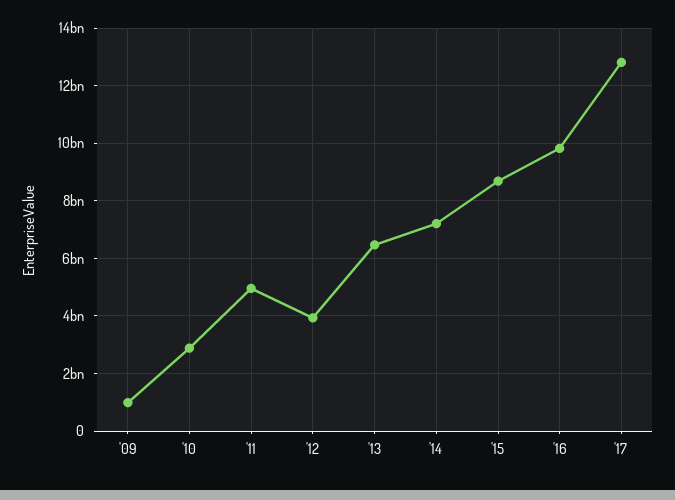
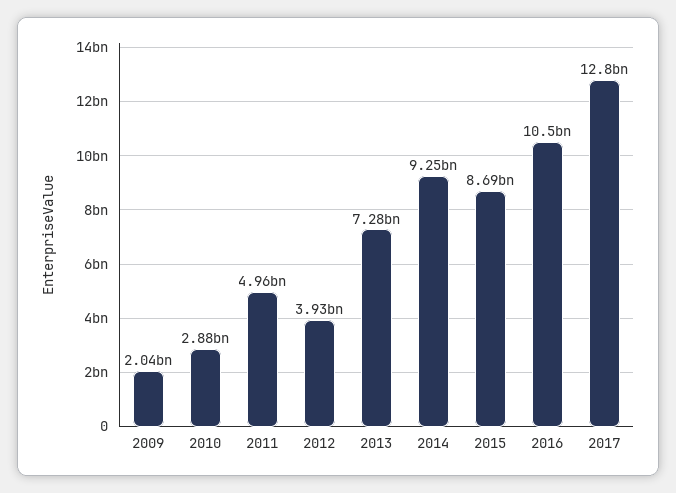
'09: 1000000000 -> 2040000000
'13: 6500000000 -> 7280000000
'14: 7250000000 -> 9250000000
'16: 9750000000 -> 10500000000

